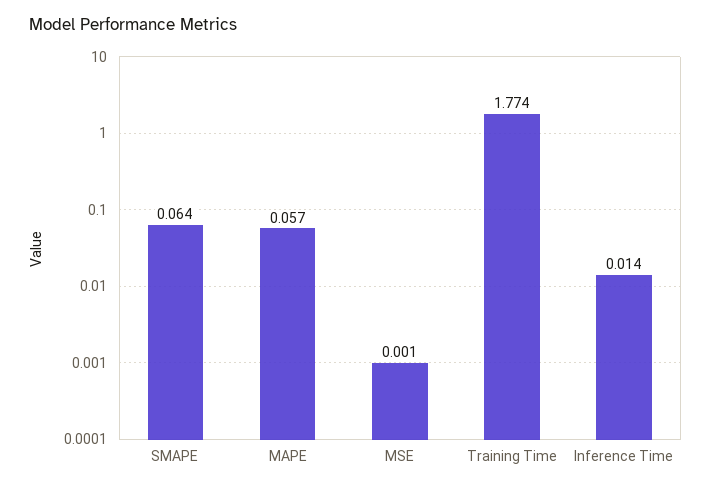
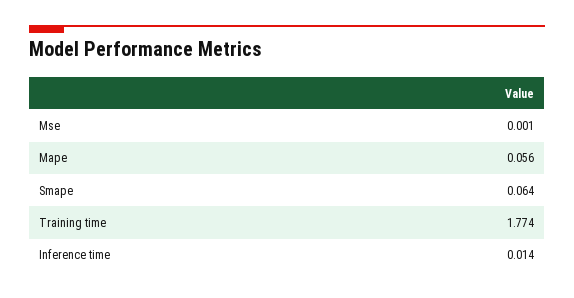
MAPE: 0.057 -> 0.056

